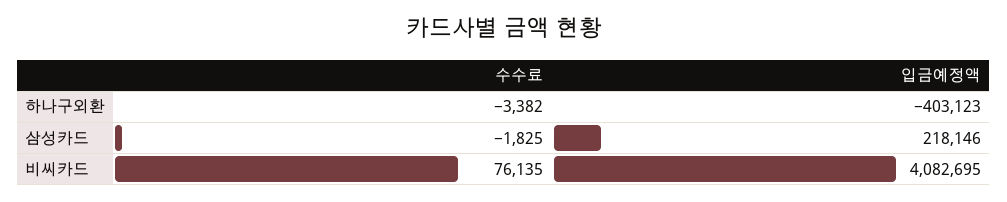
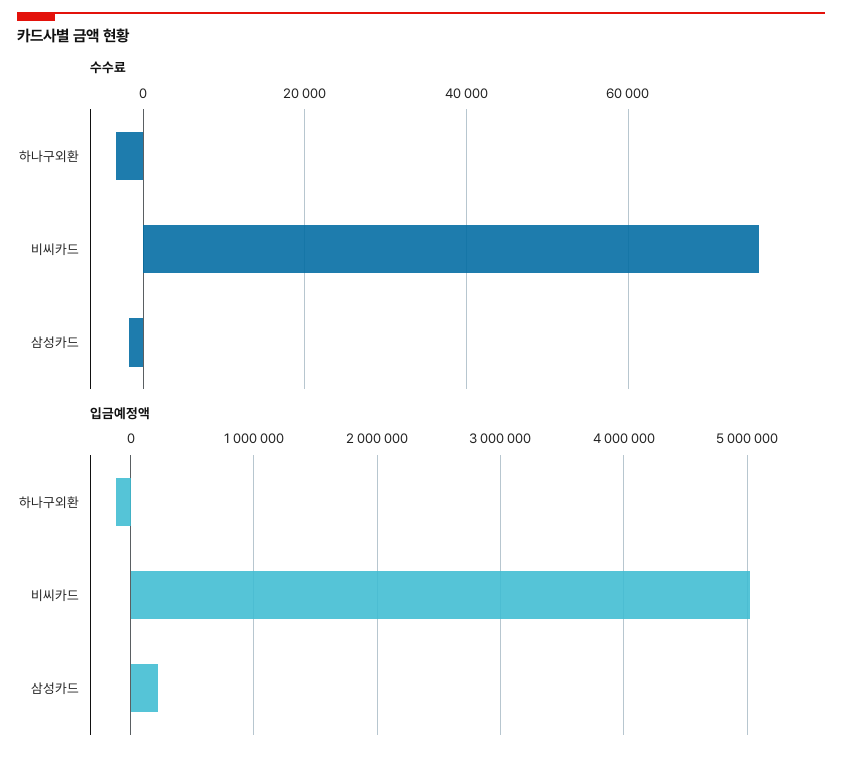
입금예정액, 하나구외환: -403123 -> -100000
입금예정액, 비씨카드: 4082695 -> 5000000

